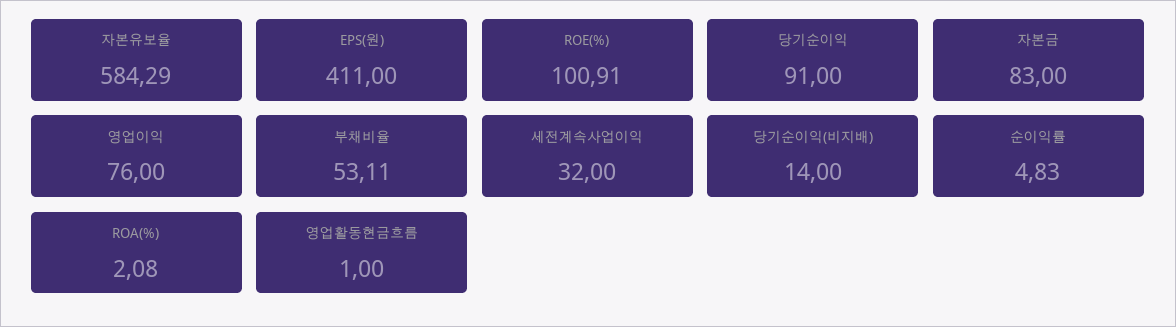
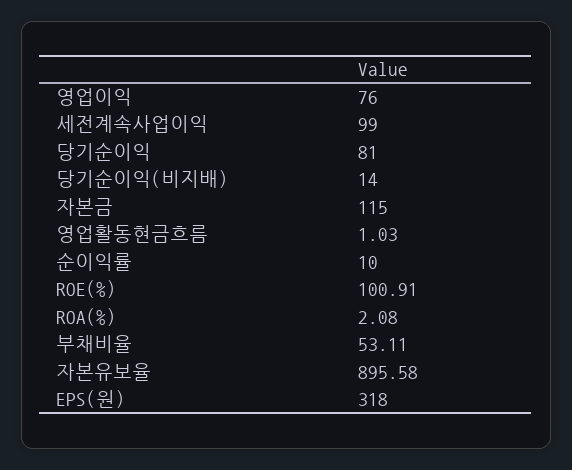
자본유보율: 584.29 -> 895.58
EPS(원): 411 -> 318
당기순이익: 91 -> 81
자본금: 83 -> 115
세전계속사업이익: 32 -> 99
순이익률: 4.83 -> 10
영업활동현금흐름: 1 -> 1.03

